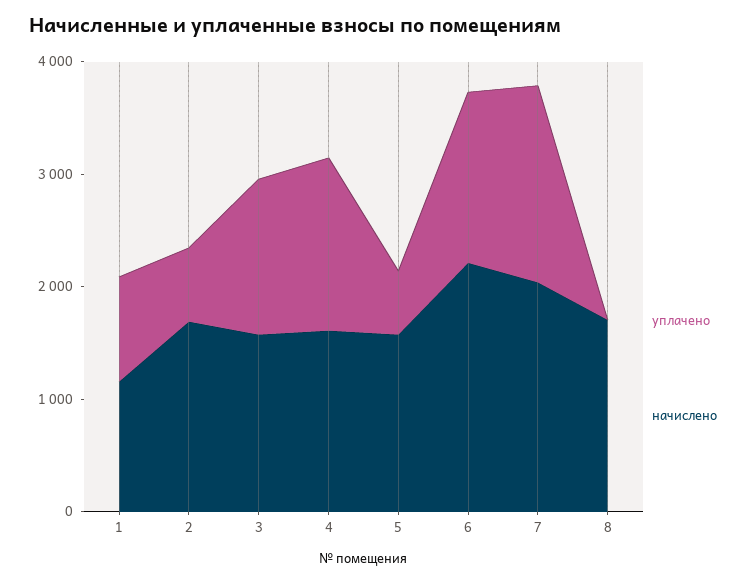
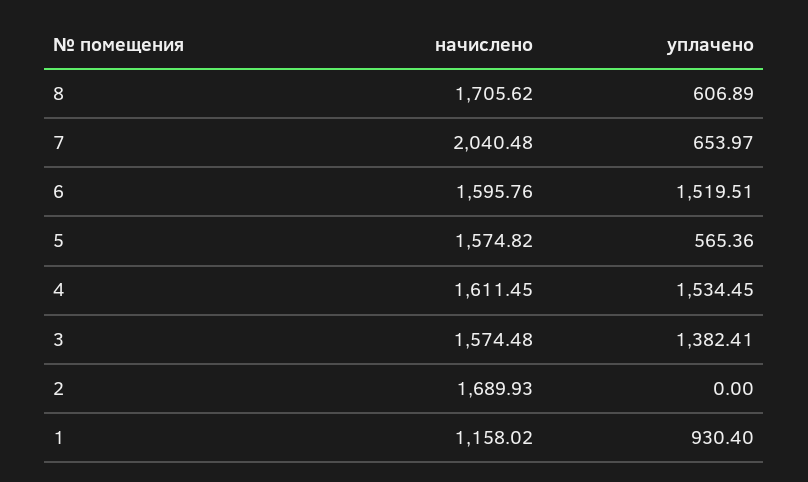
уплачено, 2: 600 -> 0
начислено, 6: 2200 -> 1595.76
уплачено, 7: 1800 -> 653.97
уплачено, 8: 0 -> 606.89

